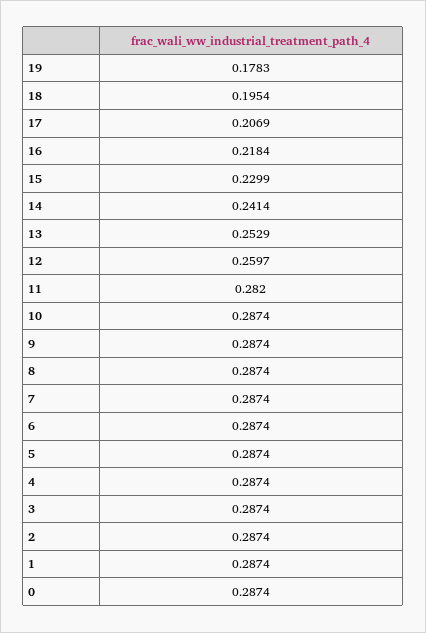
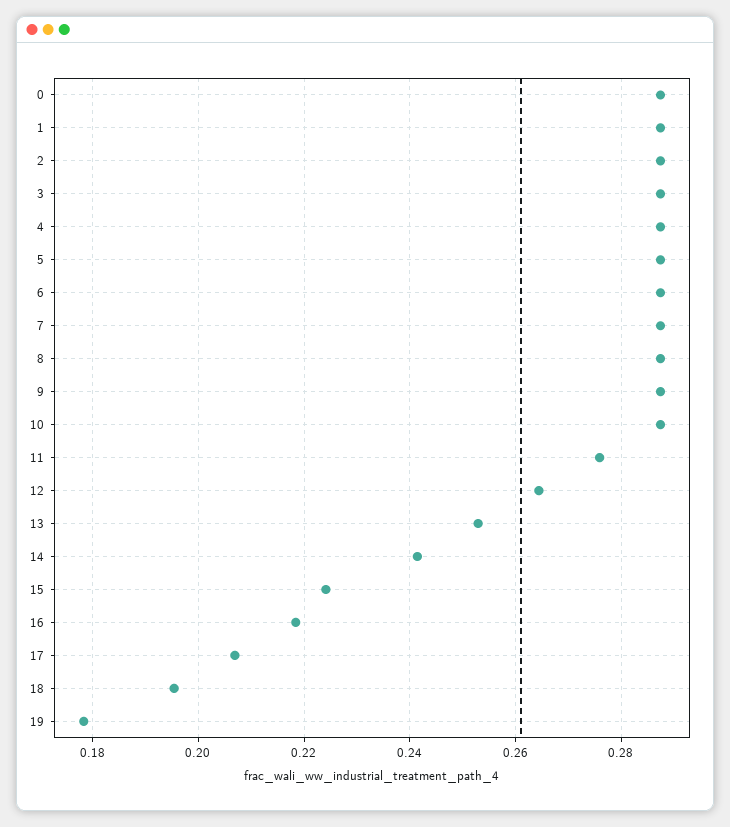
15: 0.2299 -> 0.224
12: 0.2597 -> 0.264
11: 0.282 -> 0.276

